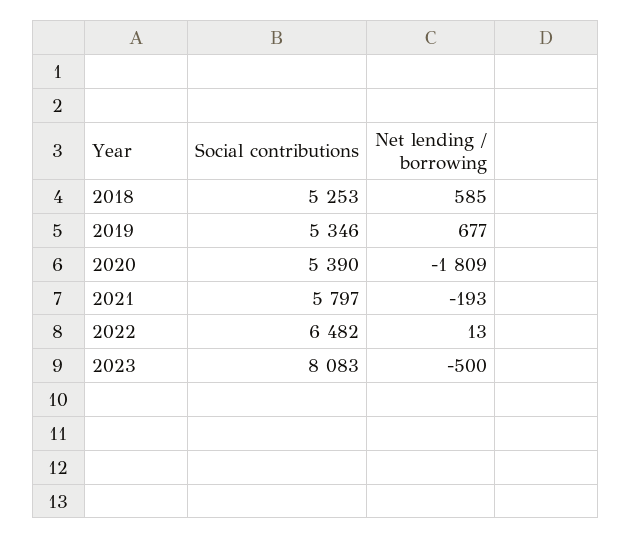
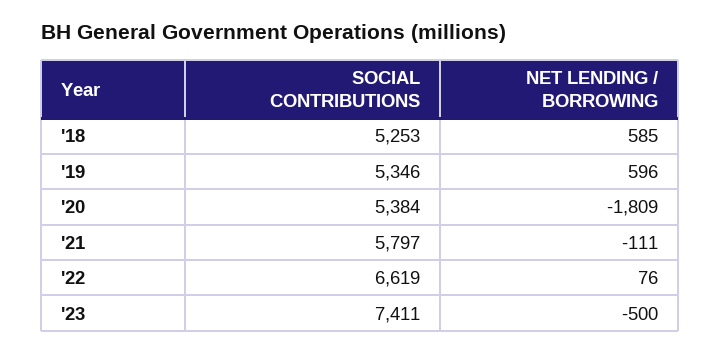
Net lending / borrowing, 2019: 677 -> 596
Social contributions, 2020: 5390 -> 5384
Net lending / borrowing, 2021: -193 -> -111
Social contributions, 2022: 6482 -> 6619
Net lending / borrowing, 2022: 13 -> 76
Social contributions, 2023: 8083 -> 7411

